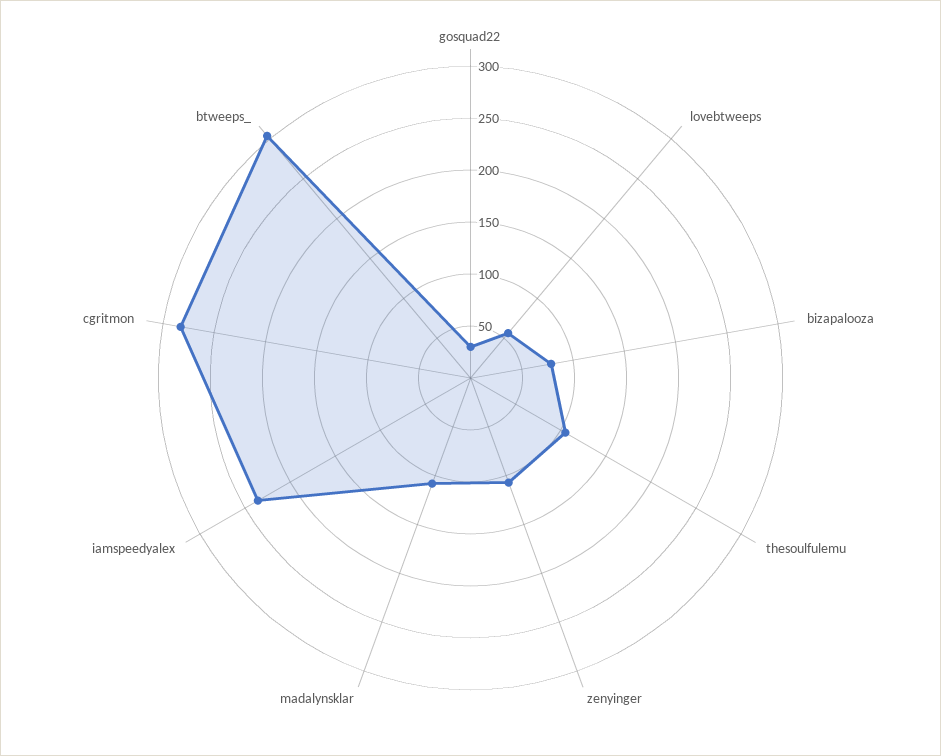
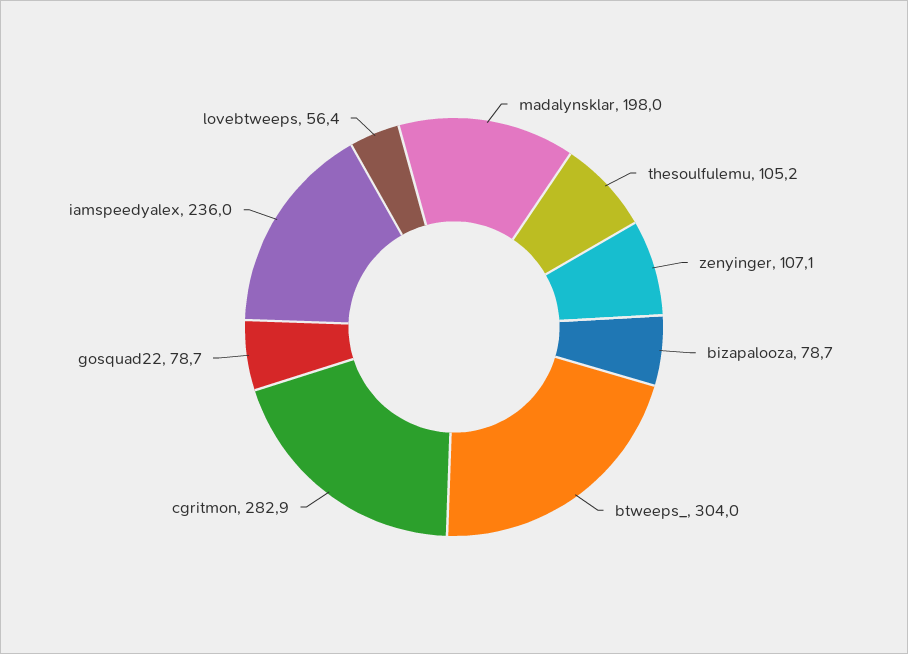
gosquad22: 30 -> 78.7
madalynsklar: 110 -> 198

